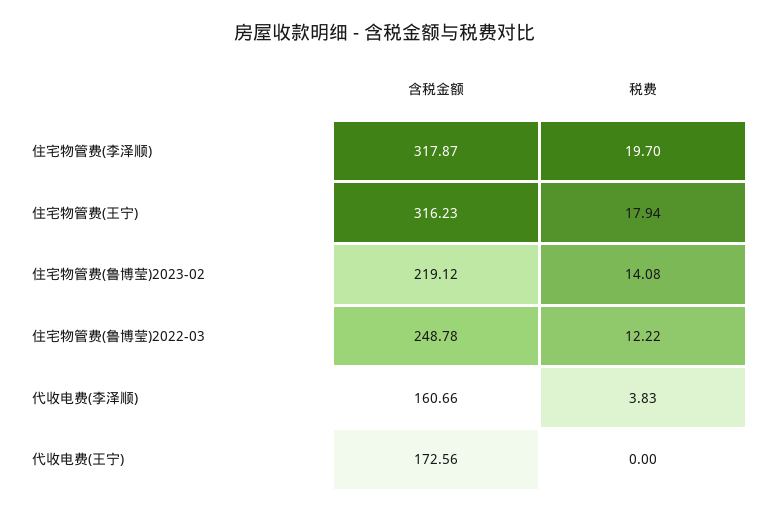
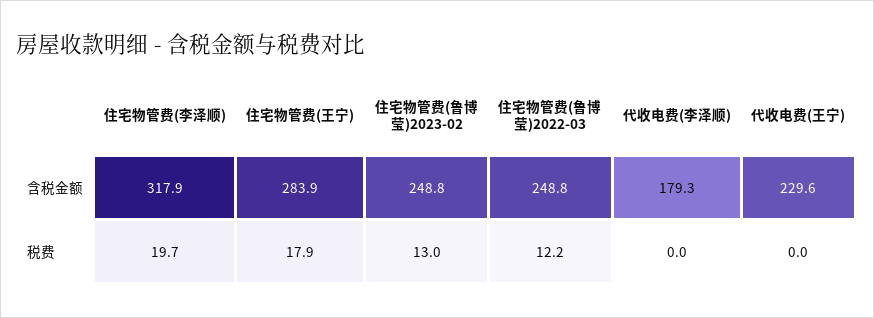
含税金额, 住宅物管费(王宁): 316.23 -> 283.9
含税金额, 住宅物管费(鲁博莹)2023-02: 219.12 -> 248.8
税费, 住宅物管费(鲁博莹)2023-02: 14.08 -> 13
含税金额, 代收电费(李泽顺): 160.66 -> 179.3
税费, 代收电费(李泽顺): 3.83 -> 0
含税金额, 代收电费(王宁): 172.56 -> 229.6

